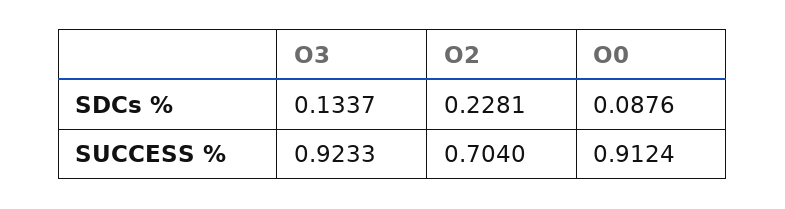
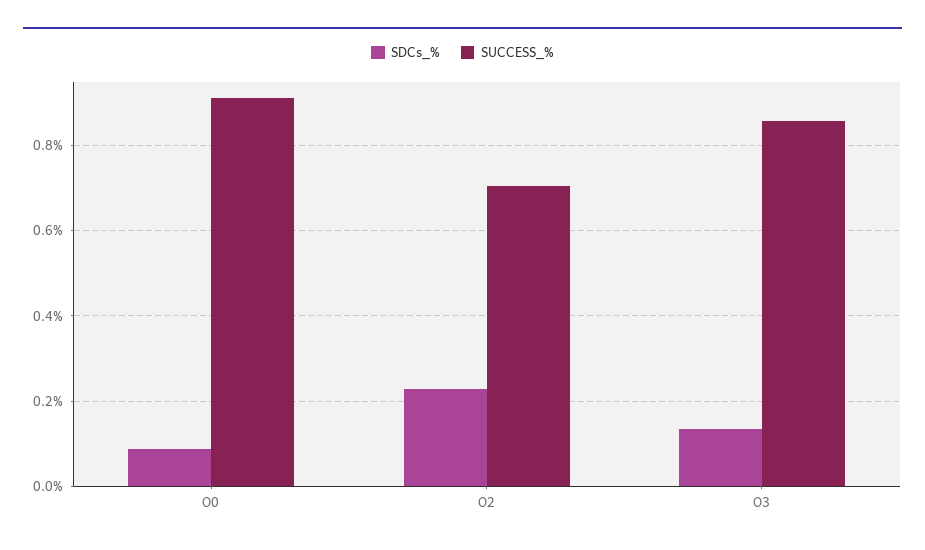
SUCCESS %, O3: 0.9233 -> 0.86

